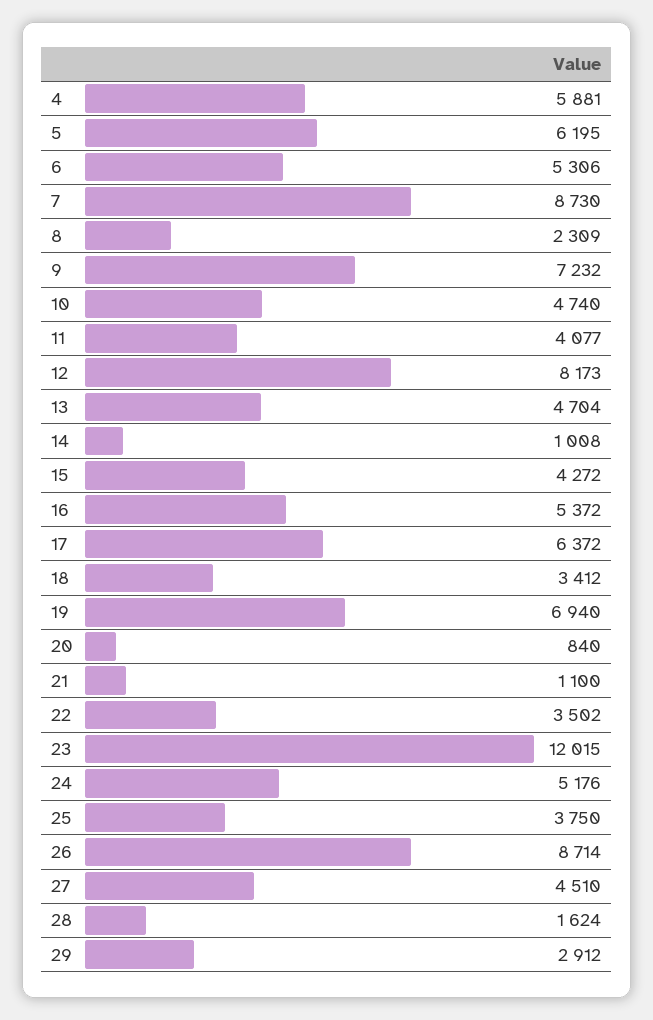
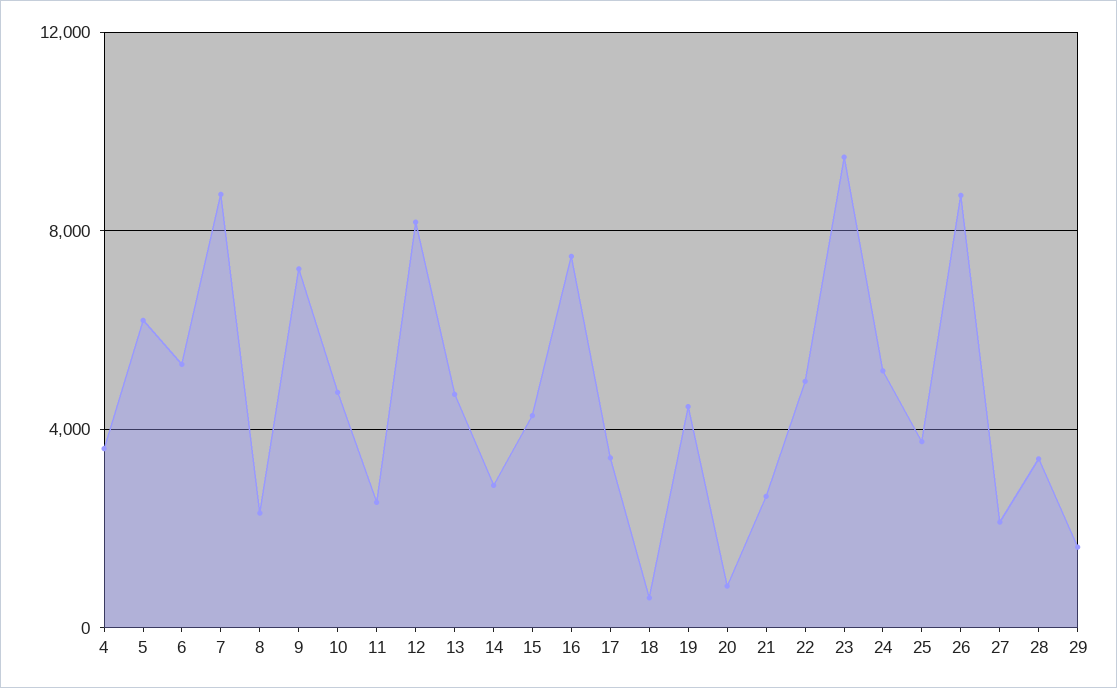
4: 5881 -> 3500
11: 4077 -> 2500
14: 1008 -> 3000
16: 5372 -> 7500
17: 6372 -> 3500
18: 3412 -> 500
19: 6940 -> 4500
21: 1100 -> 2500
22: 3502 -> 5000
23: 12015 -> 9500
27: 4510 -> 2000
28: 1624 -> 3500
29: 2912 -> 1500

